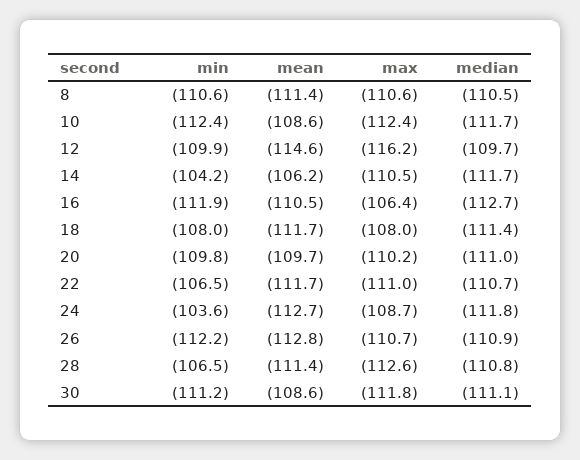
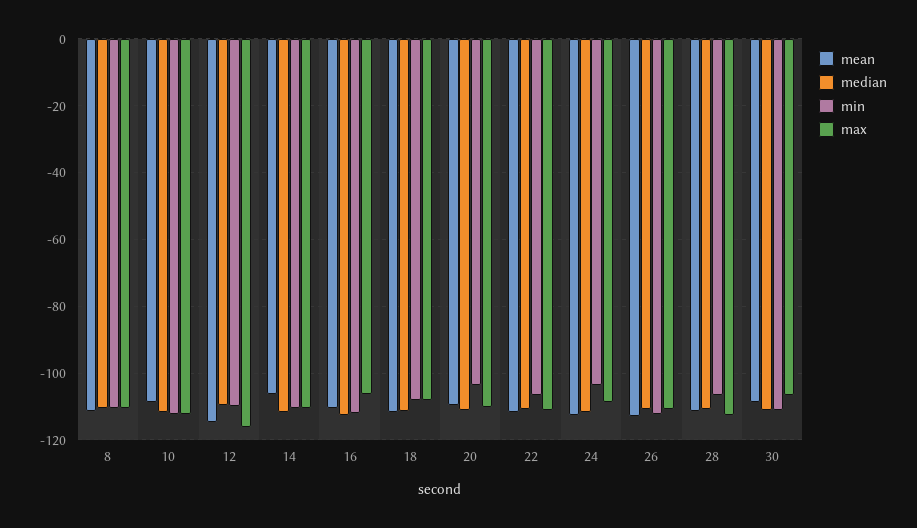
min, 14: -104.2 -> -110
min, 20: -109.8 -> -104
max, 30: -111.8 -> -106

